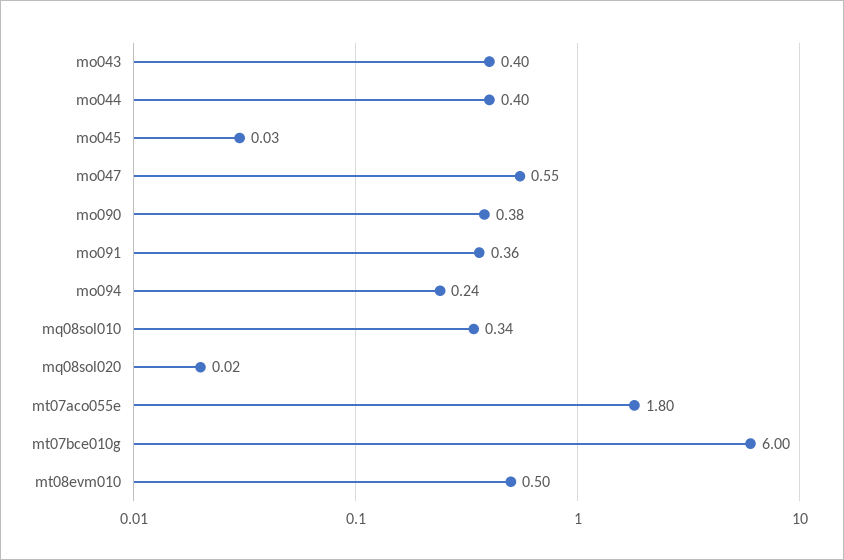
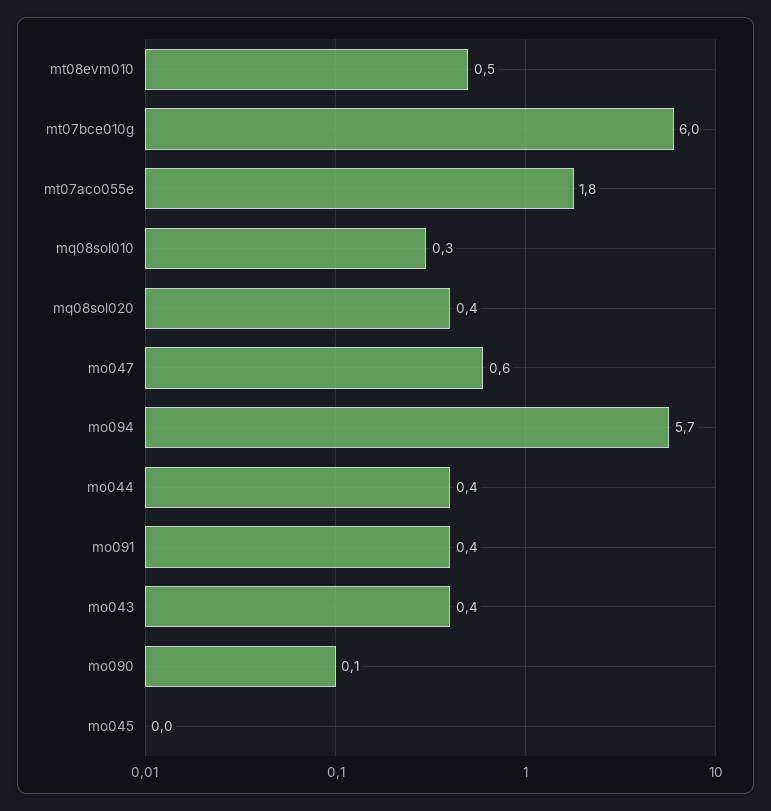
mo090: 0.38 -> 0.1
mo094: 0.24 -> 5.7
mq08sol020: 0.02 -> 0.4

